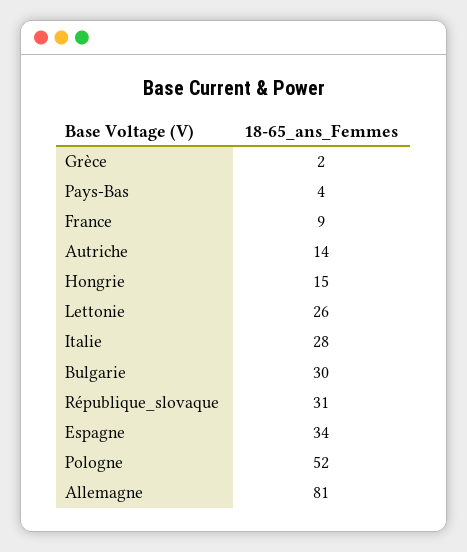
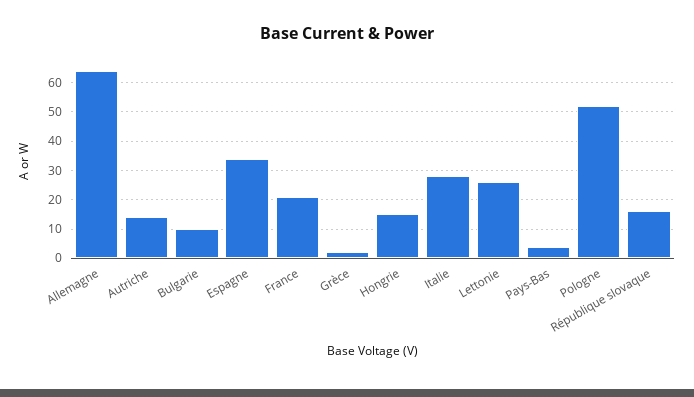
France: 9 -> 20
Bulgarie: 30 -> 10
République_slovaque: 31 -> 15
Allemagne: 81 -> 65

